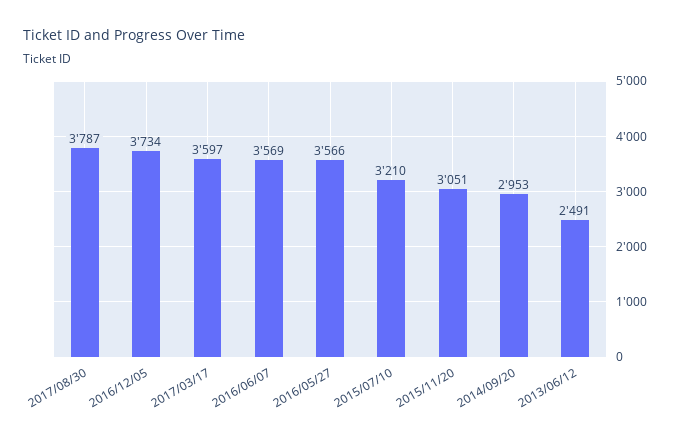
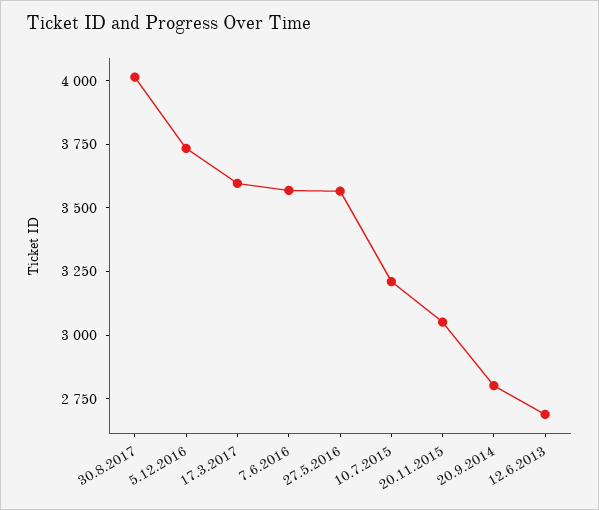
2017/08/30: 3787 -> 4000
2014/09/20: 2953 -> 2800
2013/06/12: 2491 -> 2700

